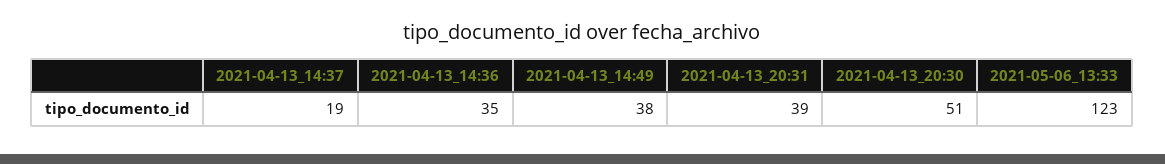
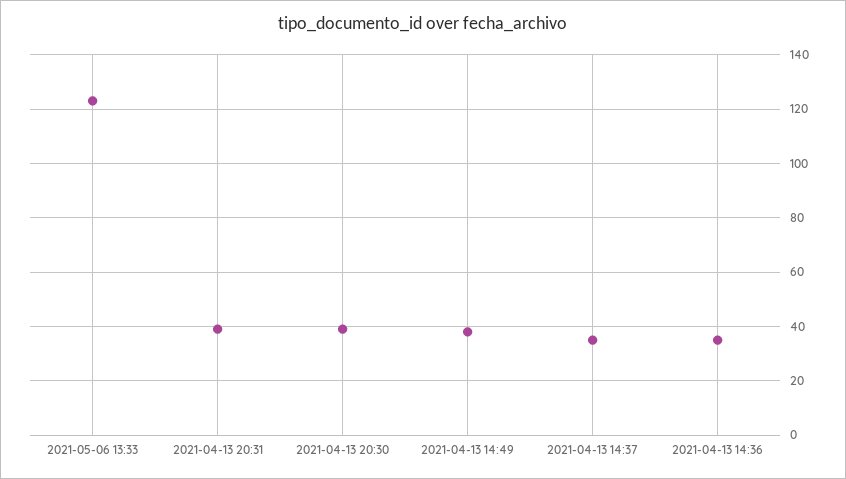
2021-04-13_14:37: 19 -> 35
2021-04-13_20:30: 51 -> 40

